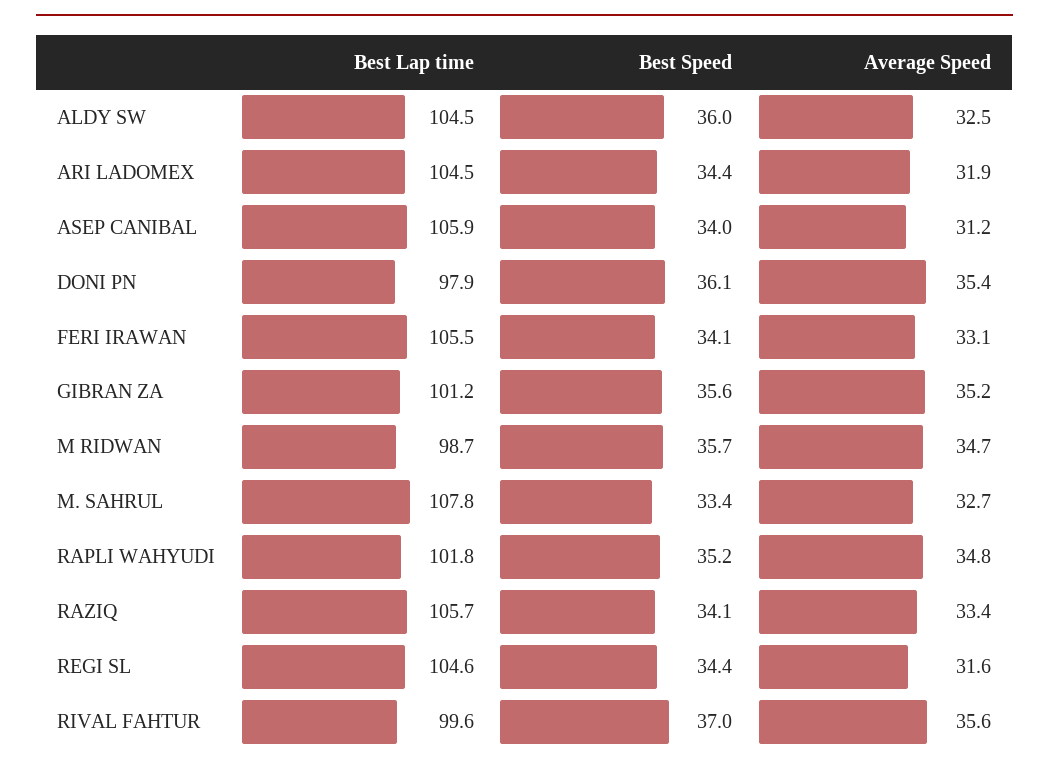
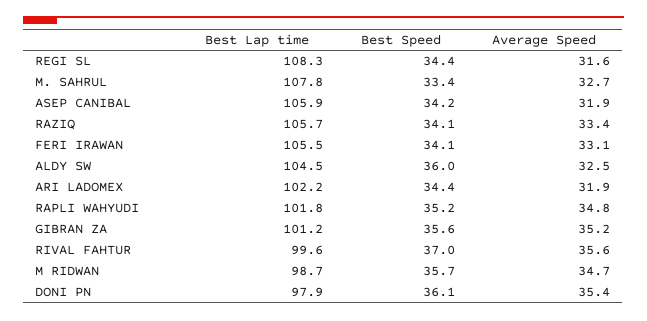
Best Lap time, ARI LADOMEX: 104.5 -> 102.2
Best Speed, ASEP CANIBAL: 34 -> 34.2
Average Speed, ASEP CANIBAL: 31.2 -> 31.9
Best Lap time, REGI SL: 104.6 -> 108.3

